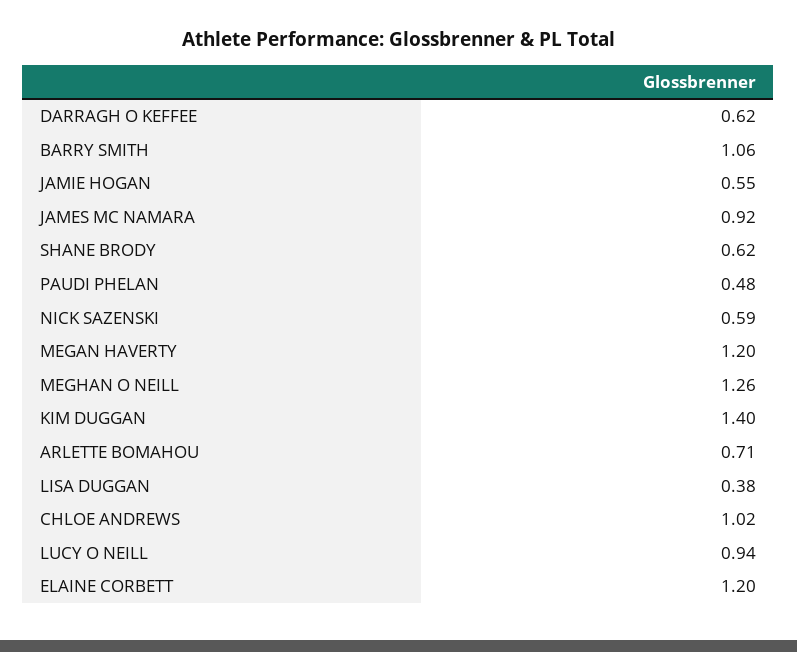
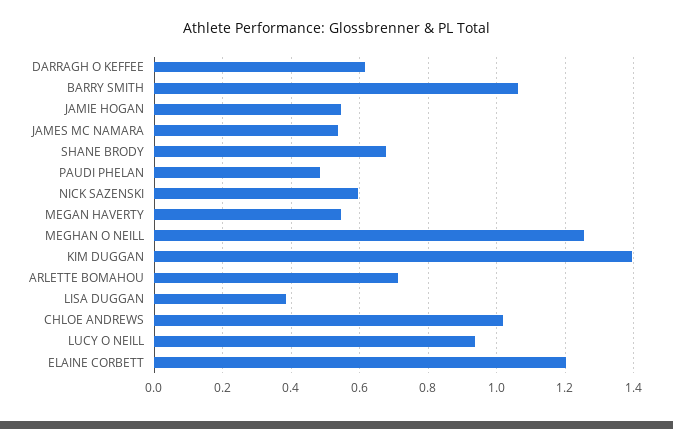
JAMES MC NAMARA: 0.92 -> 0.54
SHANE BRODY: 0.62 -> 0.68
MEGAN HAVERTY: 1.2 -> 0.54

